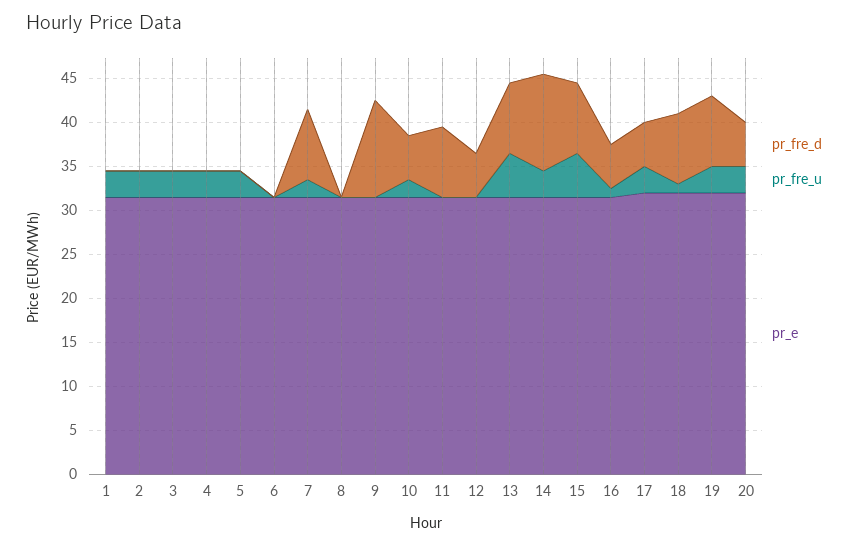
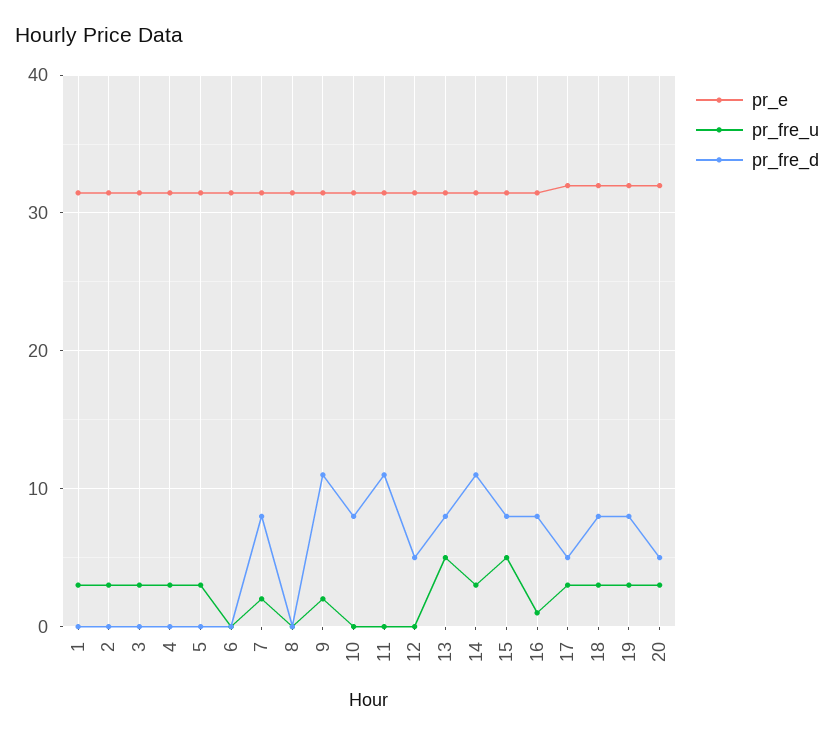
pr_fre_u, 9: 0 -> 2
pr_fre_d, 10: 5 -> 8
pr_fre_u, 10: 2 -> 0
pr_fre_d, 11: 8 -> 11
pr_fre_d, 16: 5 -> 8
pr_fre_u, 18: 1 -> 3

